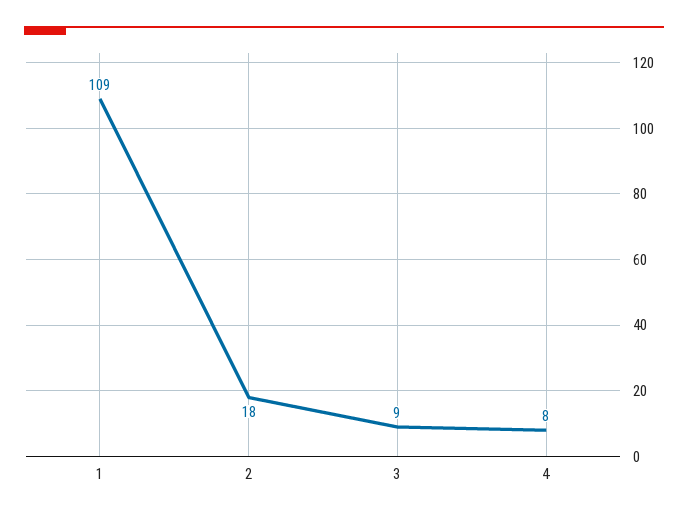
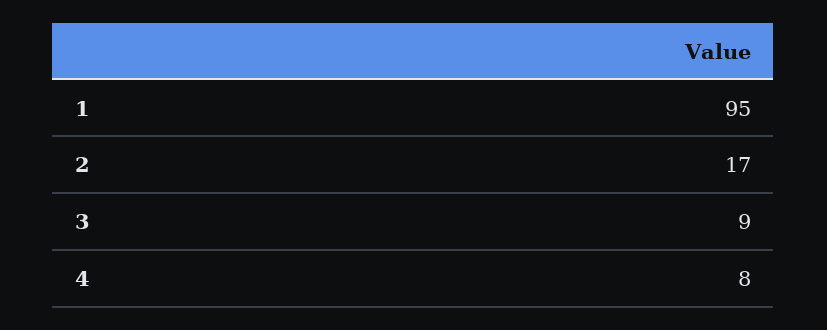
1: 109 -> 95
2: 18 -> 17

